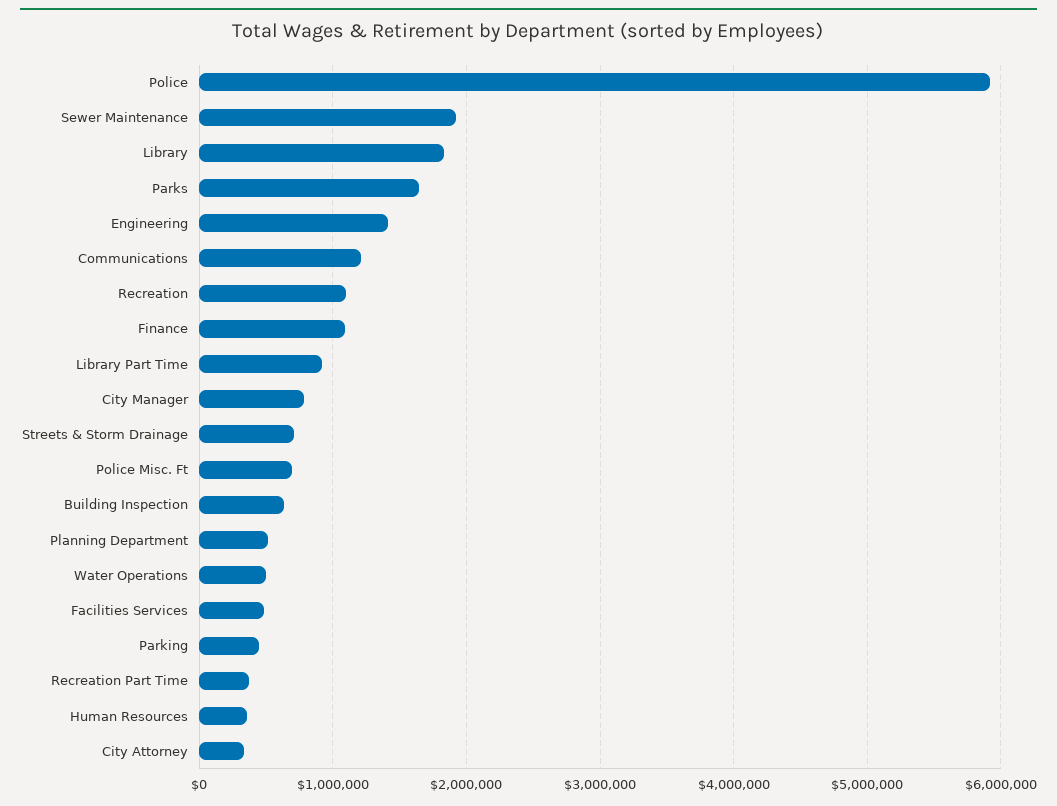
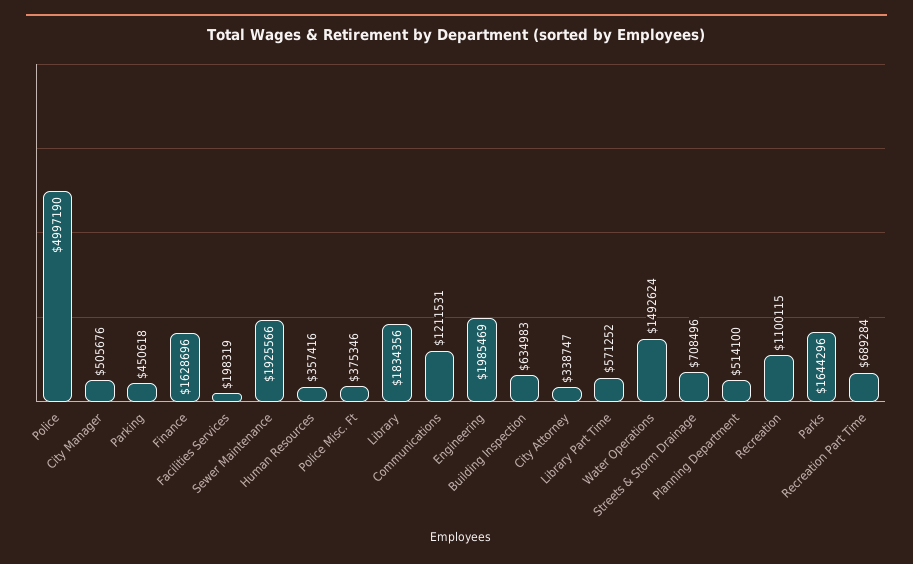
Police: 5900000 -> 4997190
Engineering: 1400000 -> 1985469
Finance: 1100000 -> 1628696
Library Part Time: 900000 -> 571252
City Manager: 800000 -> 505676
Police Misc. Ft: 700000 -> 375346
Water Operations: 500000 -> 1492624
Facilities Services: 500000 -> 198319
Recreation Part Time: 400000 -> 689284

